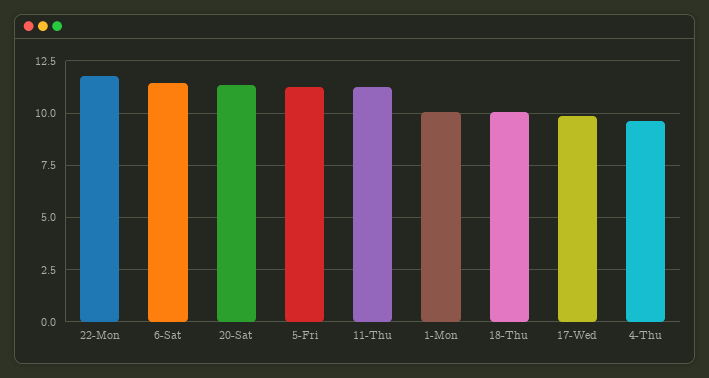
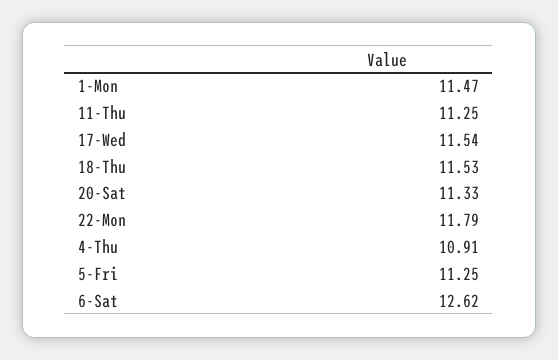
6-Sat: 11.5 -> 12.62
1-Mon: 10 -> 11.47
18-Thu: 10 -> 11.53
17-Wed: 10 -> 11.54
4-Thu: 9.5 -> 10.91

